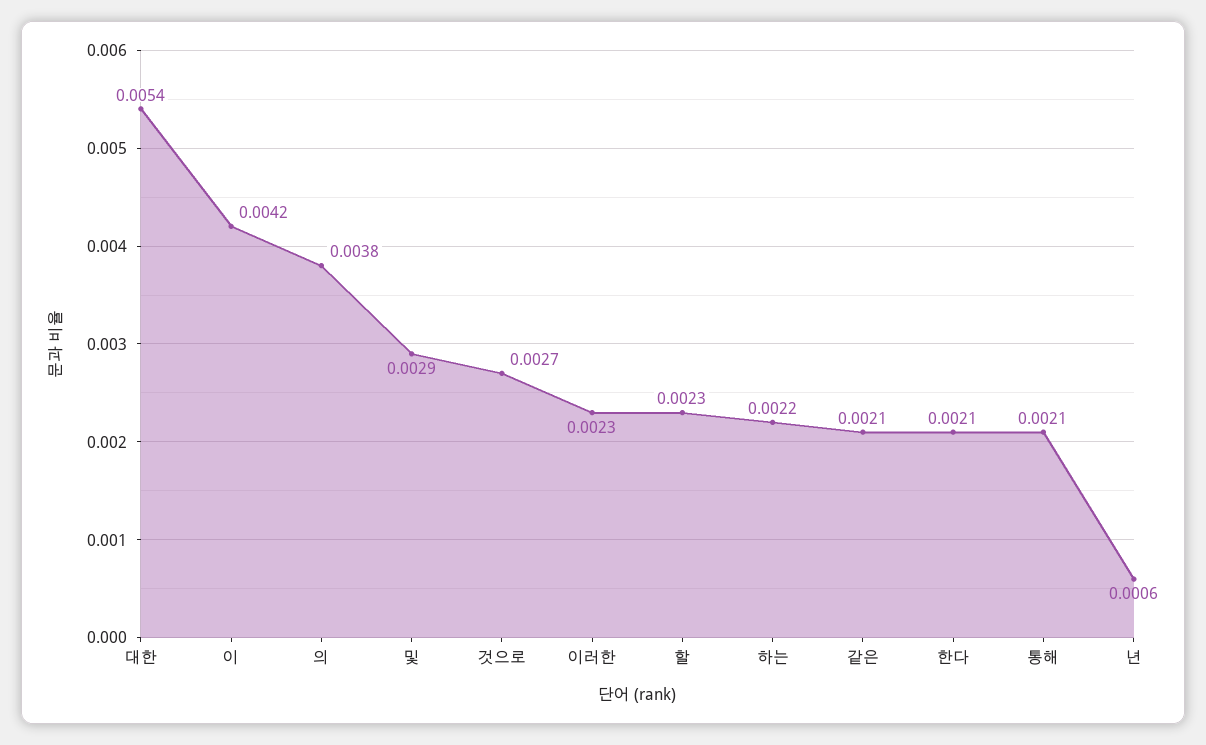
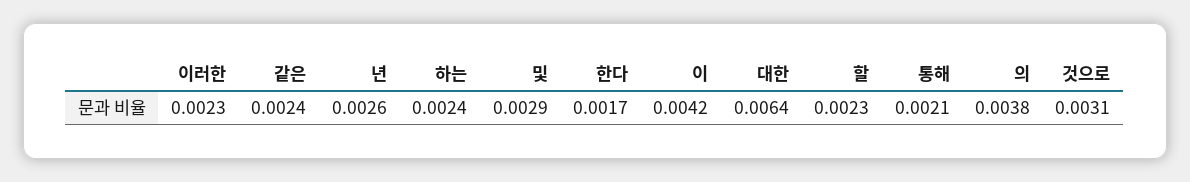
대한: 0.0054 -> 0.0064
것으로: 0.0027 -> 0.0031
하는: 0.0022 -> 0.0024
같은: 0.0021 -> 0.0024
한다: 0.0021 -> 0.0017
년: 0.0006 -> 0.0026

